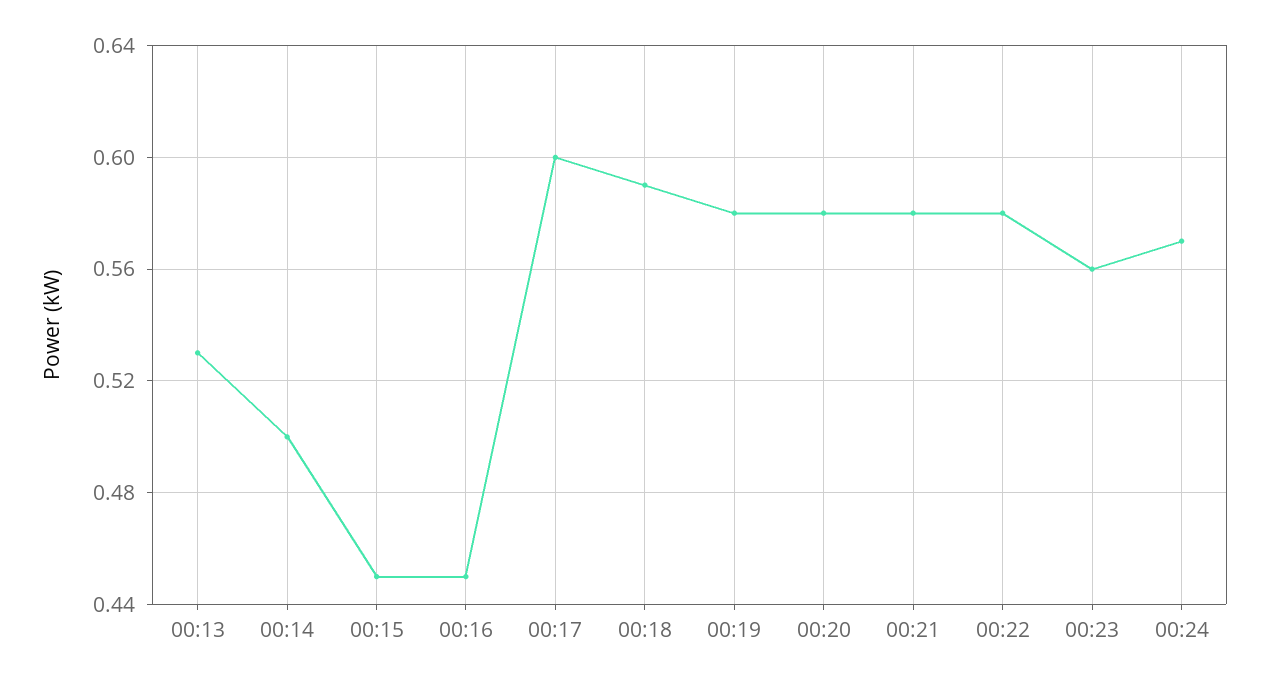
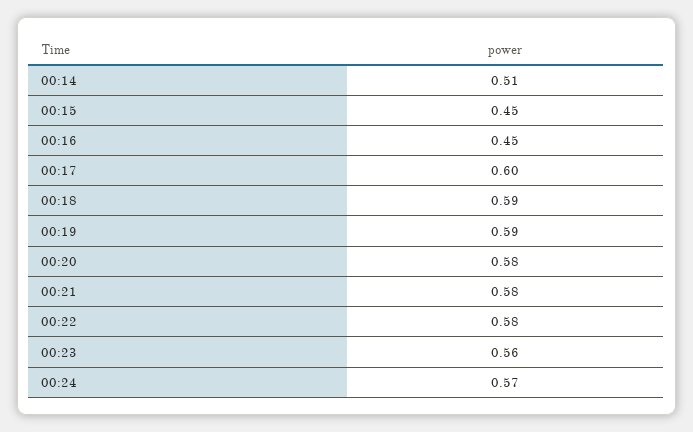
00:13: 0.53 -> none
00:14: 0.5 -> 0.51
00:19: 0.58 -> 0.59

